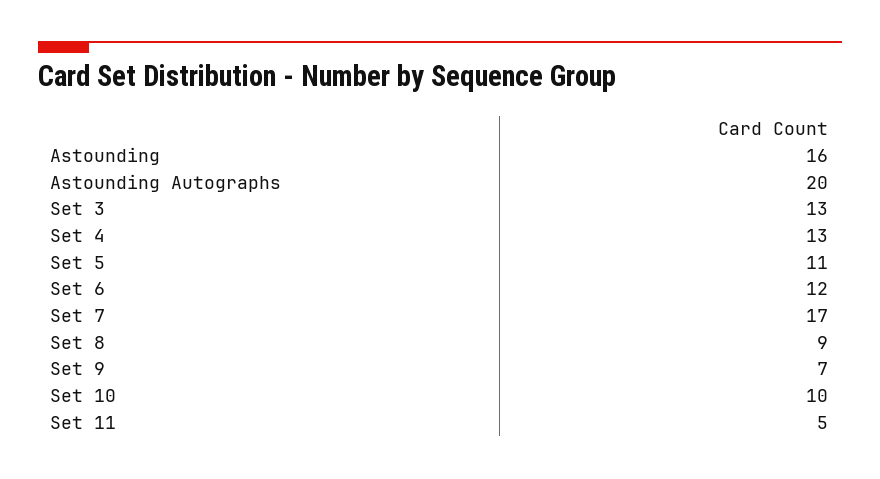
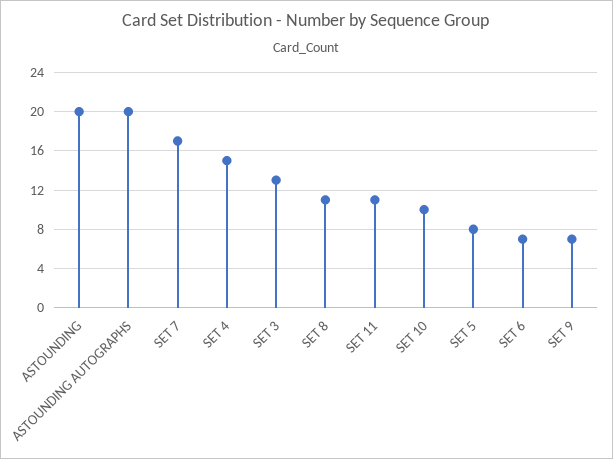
Astounding: 16 -> 20
Set 4: 13 -> 15
Set 5: 11 -> 8
Set 6: 12 -> 7
Set 8: 9 -> 11
Set 11: 5 -> 11

